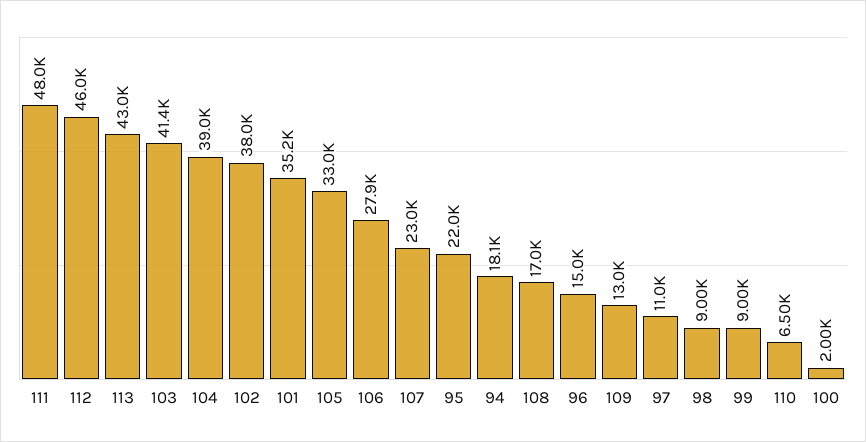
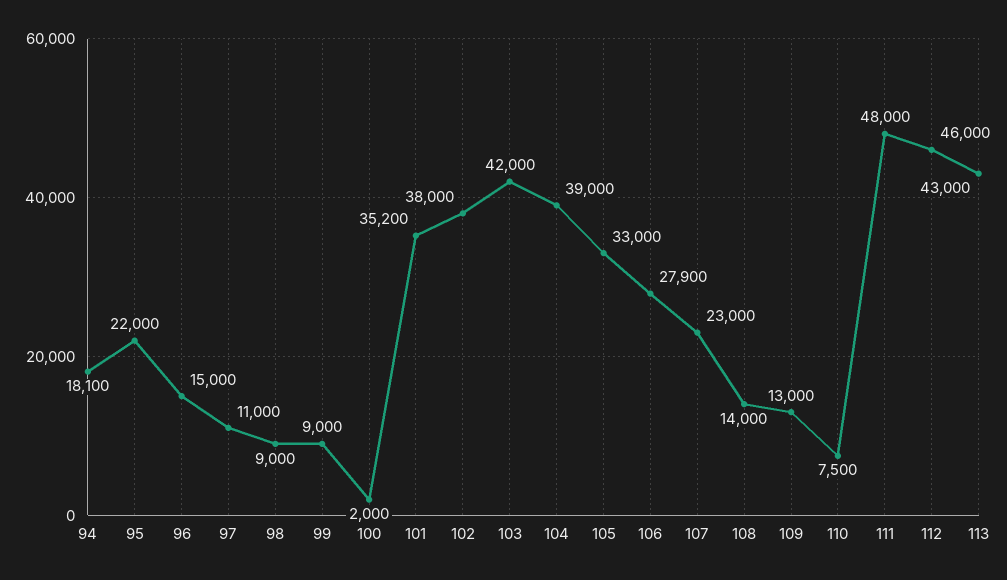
103: 41400 -> 42000
108: 17000 -> 14000
110: 6500 -> 7500

